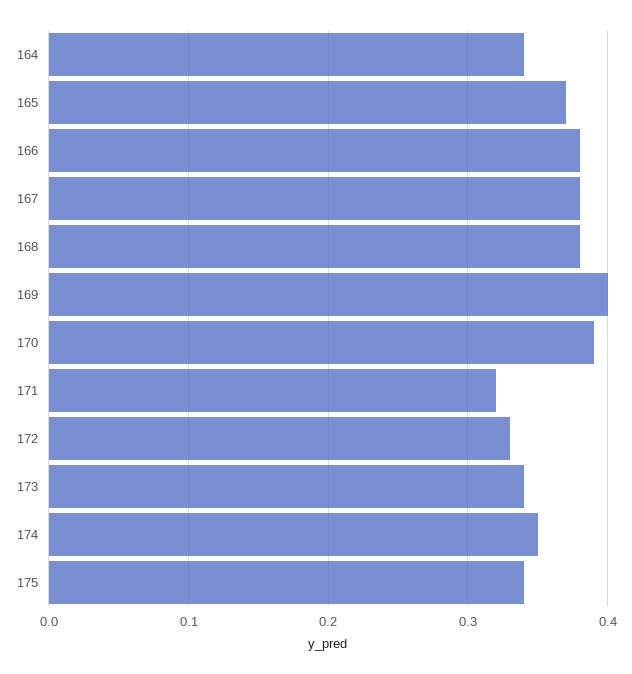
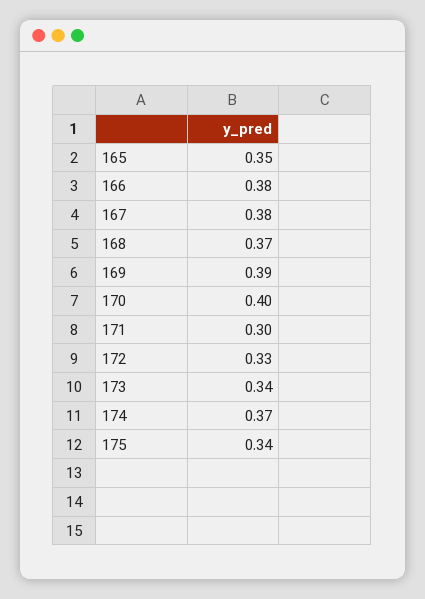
164: 0.34 -> none
165: 0.37 -> 0.35
168: 0.38 -> 0.37
169: 0.4 -> 0.39
170: 0.39 -> 0.4
171: 0.32 -> 0.3
174: 0.35 -> 0.37

